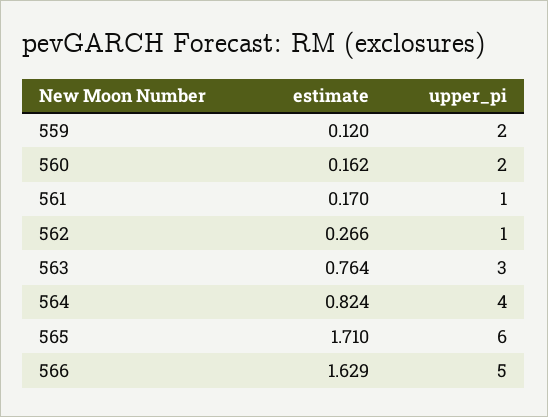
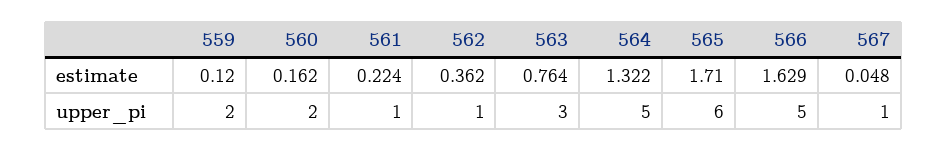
estimate, 561: 0.17 -> 0.224
estimate, 562: 0.266 -> 0.362
estimate, 564: 0.824 -> 1.322
upper_pi, 564: 4 -> 5
estimate, 567: none -> 0.048
upper_pi, 567: none -> 1

